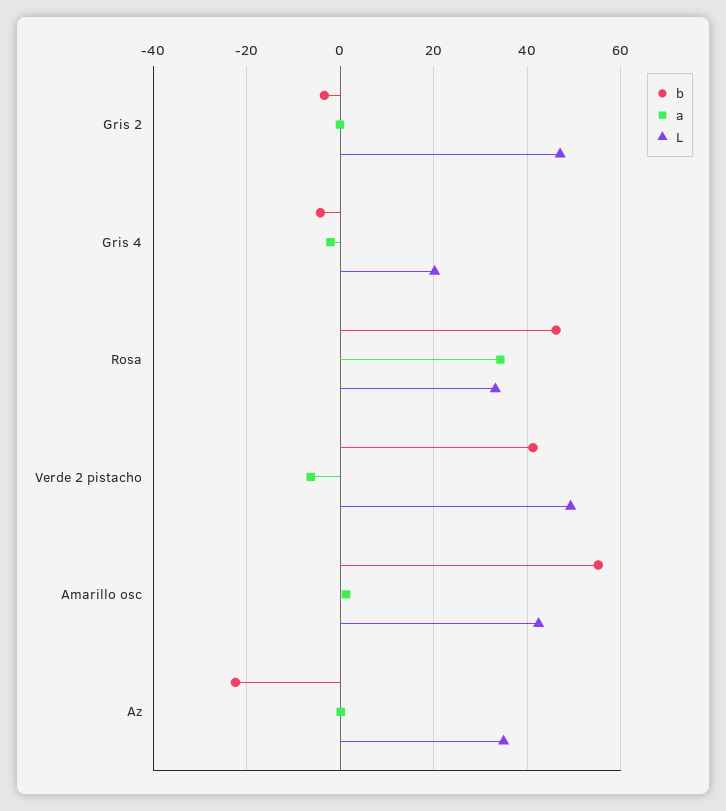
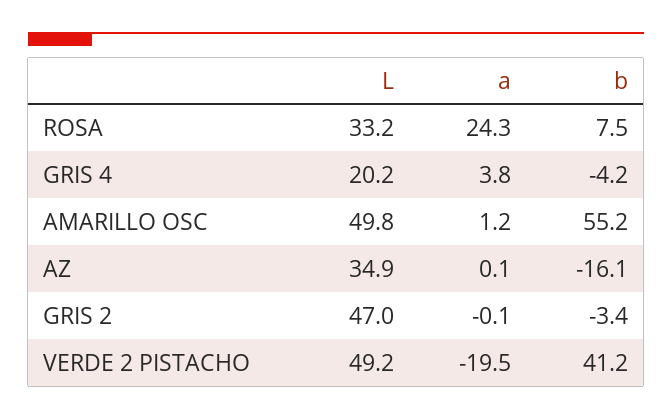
a, Gris 4: -2 -> 3.8
b, Rosa: 46 -> 7.5
a, Rosa: 34 -> 24.3
a, Verde 2 pistacho: -6 -> -19.5
L, Amarillo osc: 42 -> 49.8
b, Az: -22 -> -16.1

